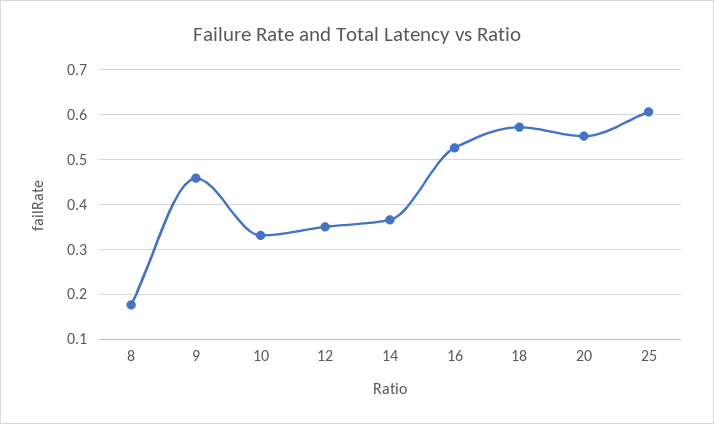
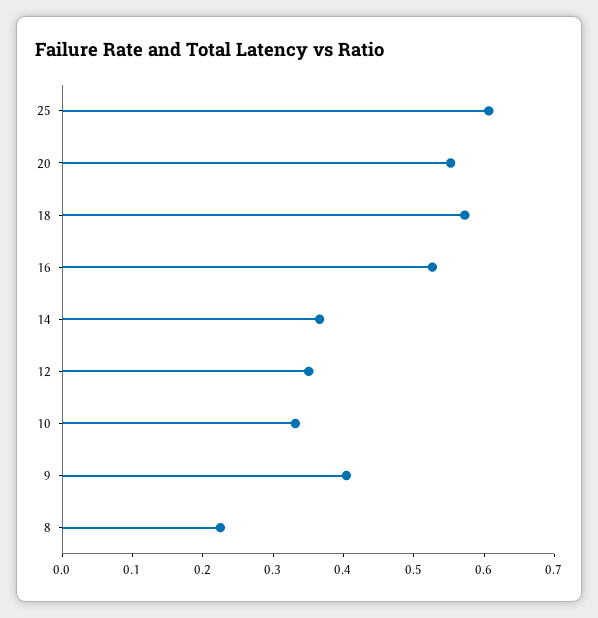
8: 0.18 -> 0.22
9: 0.46 -> 0.4

